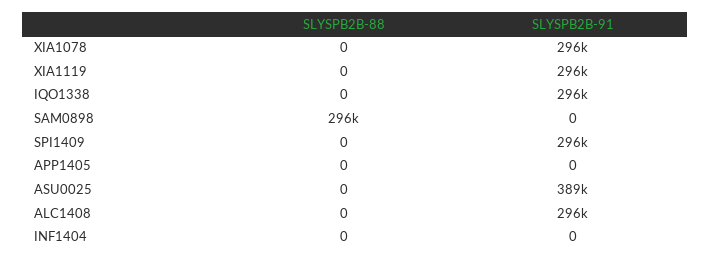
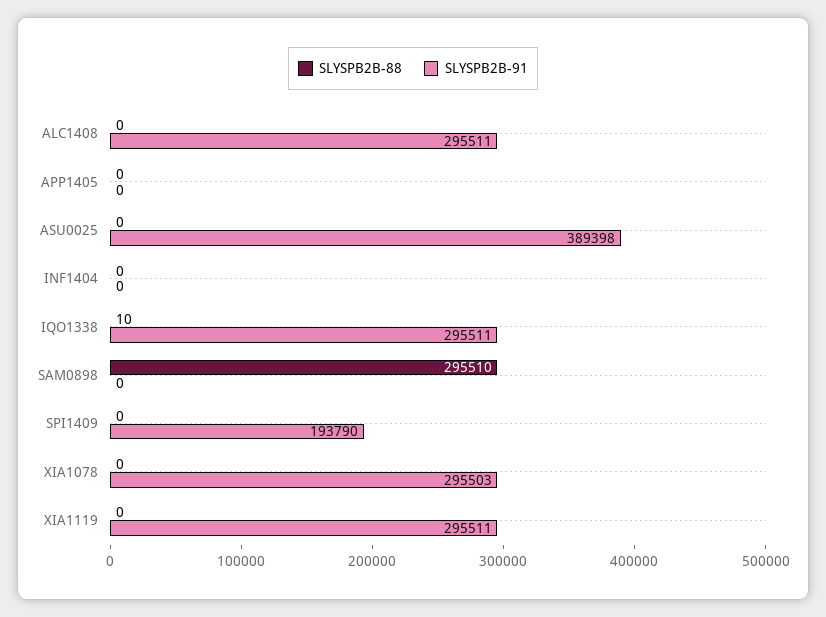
SLYSPB2B-88, IQO1338: 0 -> 10
SLYSPB2B-91, SPI1409: 296000 -> 193790

